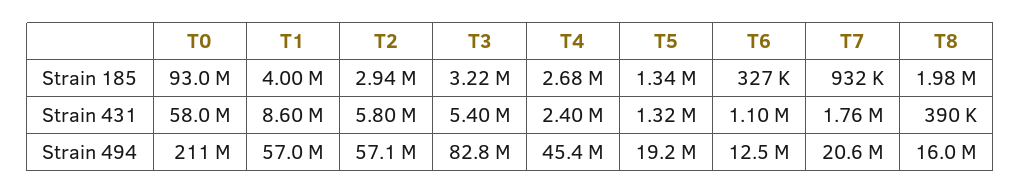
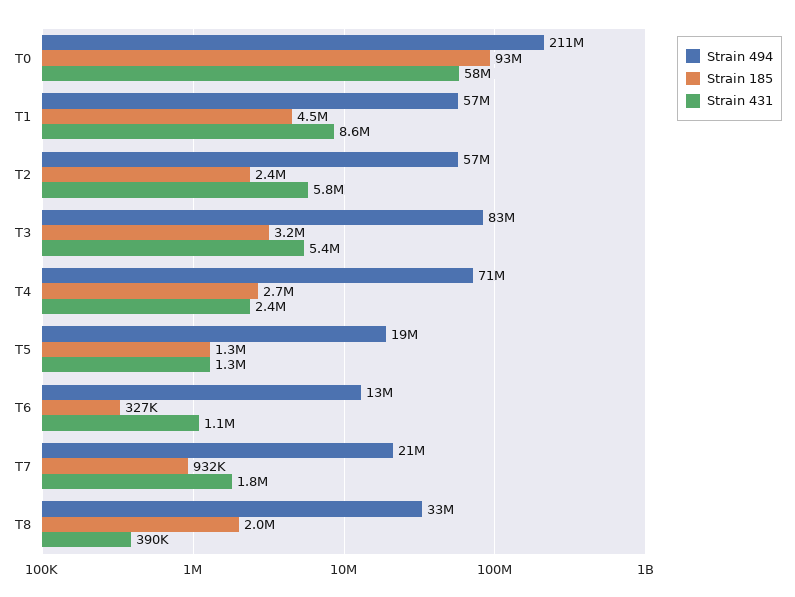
Strain 185, T1: 4000000 -> 4500000
Strain 185, T2: 2940000 -> 2400000
Strain 494, T4: 45400000 -> 71000000
Strain 494, T8: 16000000 -> 33000000

